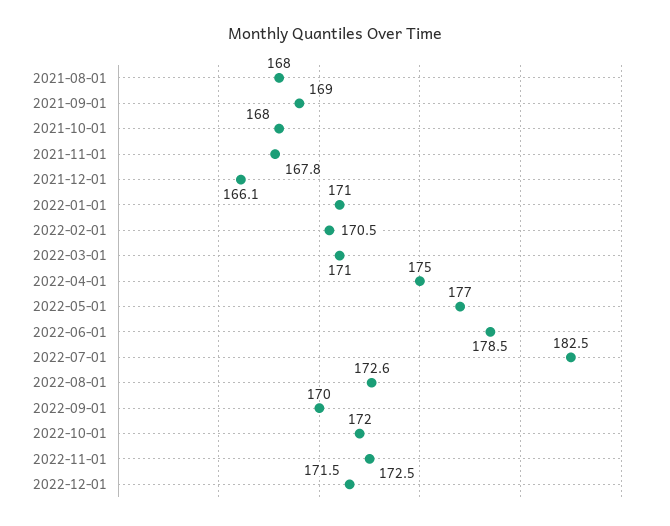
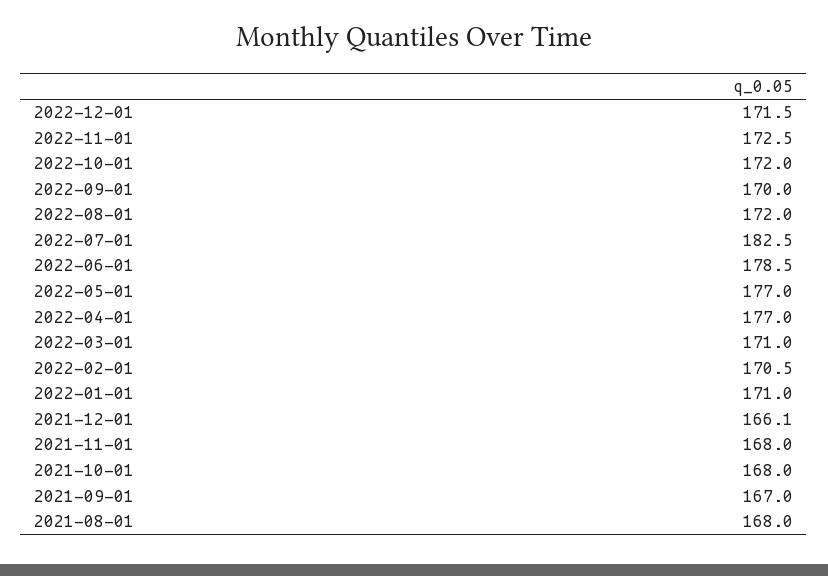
2021-09-01: 169 -> 167
2021-11-01: 167.8 -> 168
2022-04-01: 175 -> 177
2022-08-01: 172.6 -> 172

